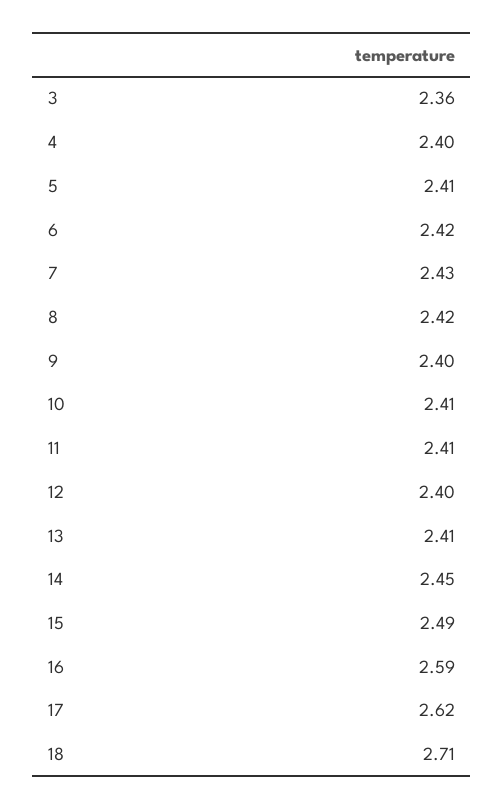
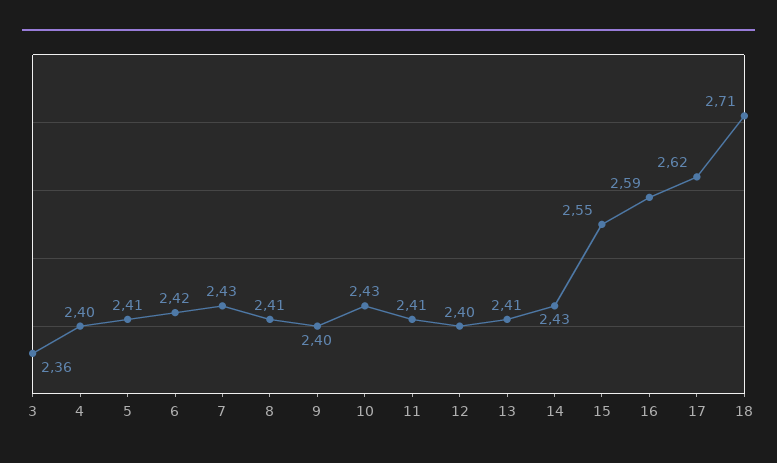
8: 2.42 -> 2.41
10: 2.41 -> 2.43
14: 2.45 -> 2.43
15: 2.49 -> 2.55

